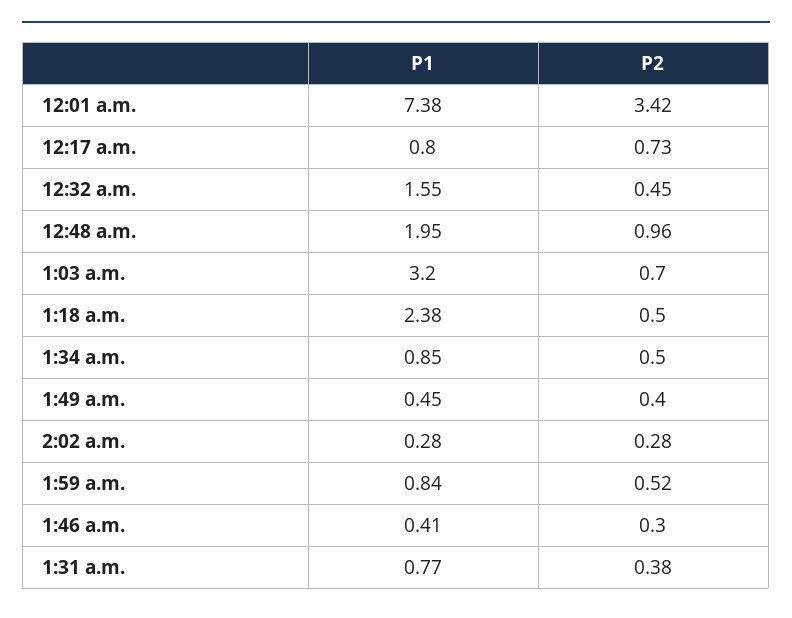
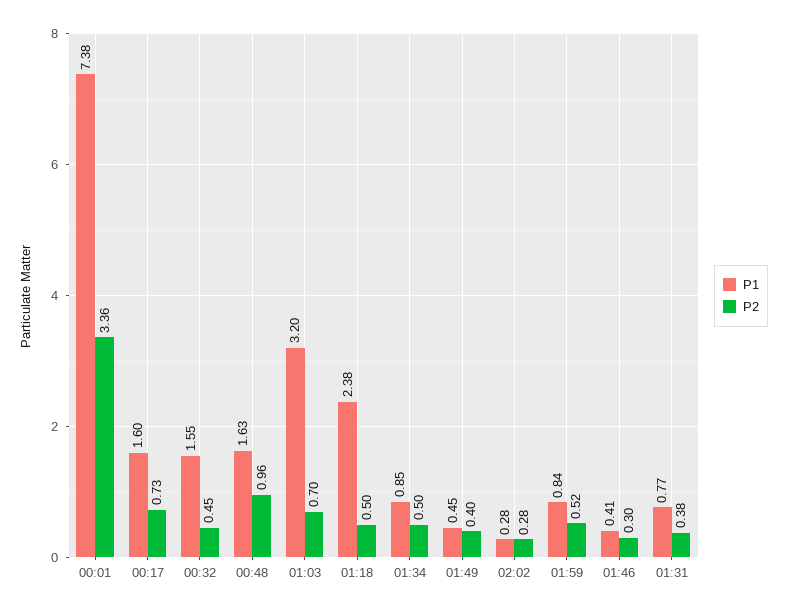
P2, 12:01 a.m.: 3.42 -> 3.36
P1, 12:17 a.m.: 0.8 -> 1.6
P1, 12:48 a.m.: 1.95 -> 1.63

